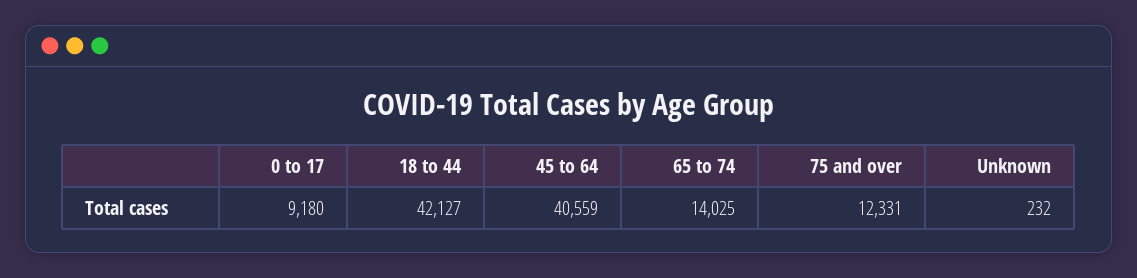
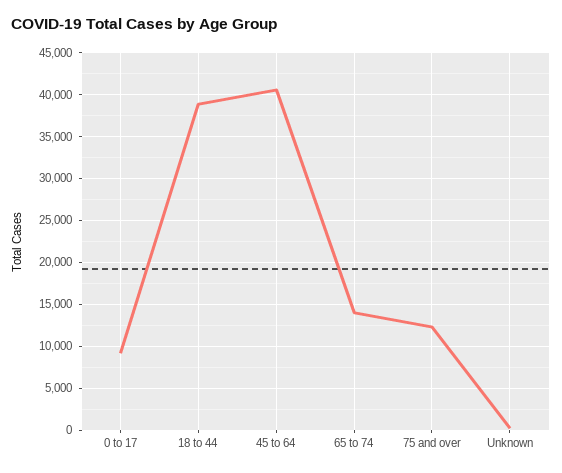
18 to 44: 42127 -> 39000

